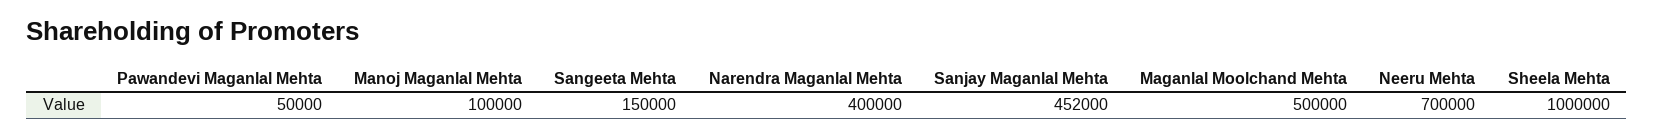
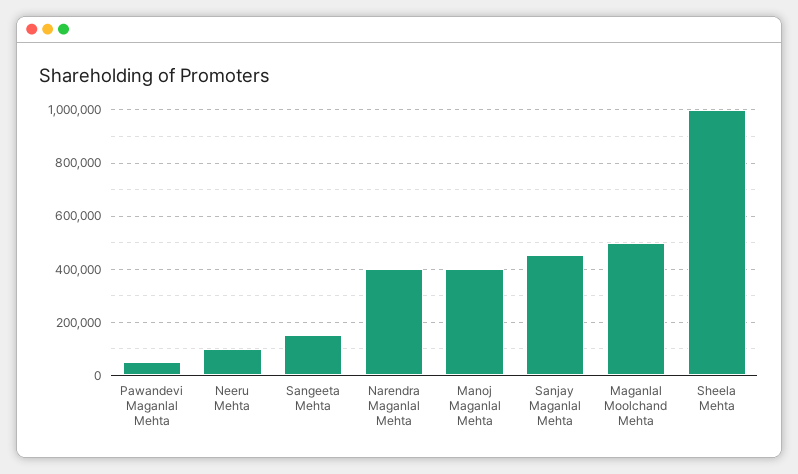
Manoj Maganlal Mehta: 100000 -> 400000
Neeru Mehta: 700000 -> 100000

